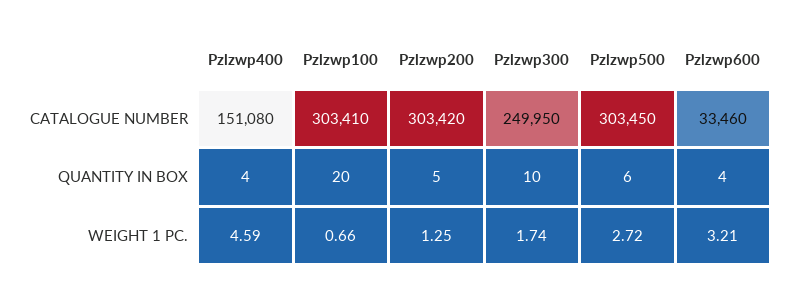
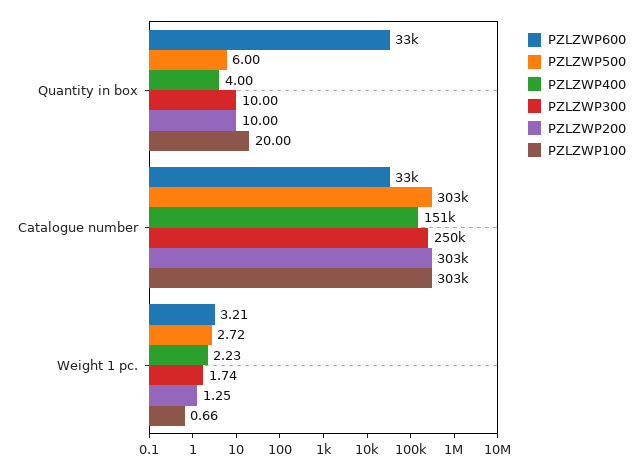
Pzlzwp200, QUANTITY IN BOX: 5 -> 10
Pzlzwp600, QUANTITY IN BOX: 4 -> 33000
Pzlzwp400, WEIGHT 1 PC.: 4.59 -> 2.23

